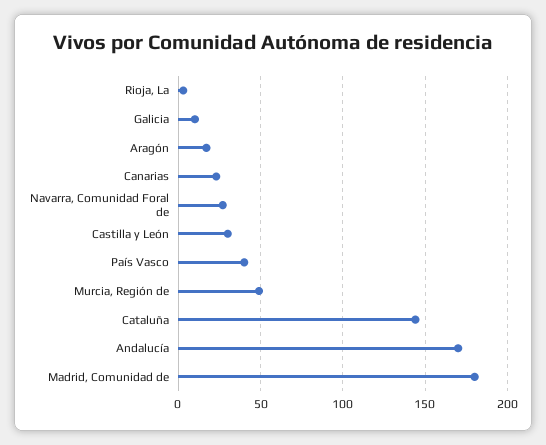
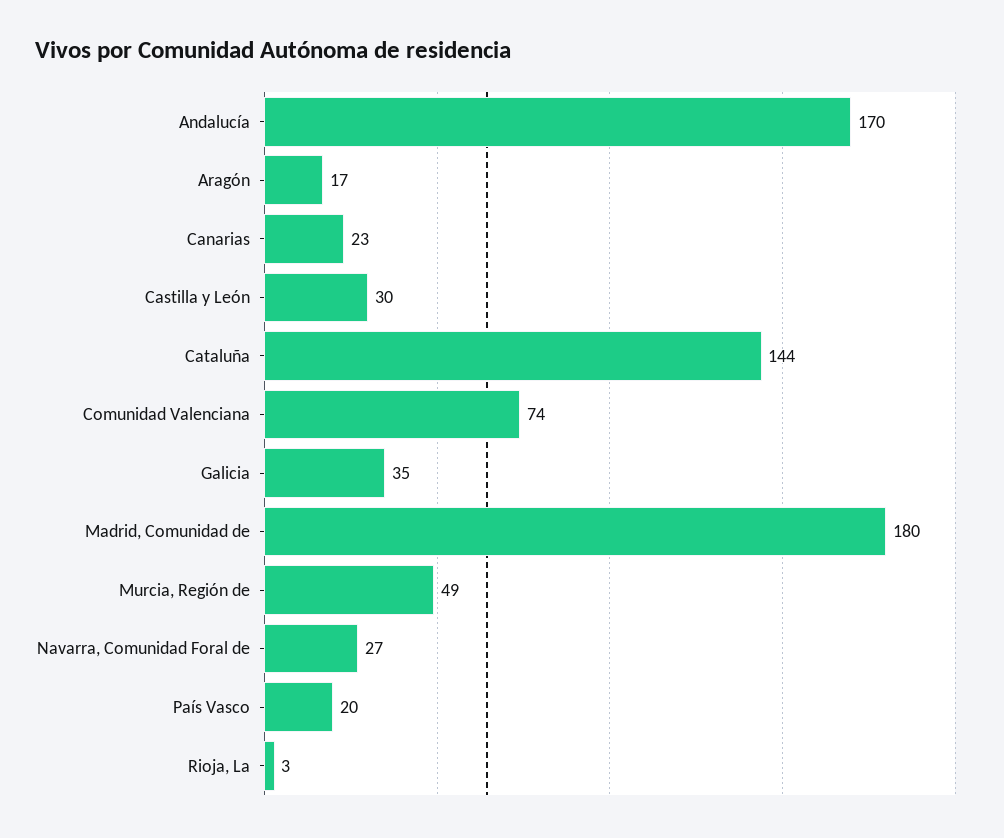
Galicia: 10 -> 35
País Vasco: 40 -> 20
Comunidad Valenciana: none -> 74

